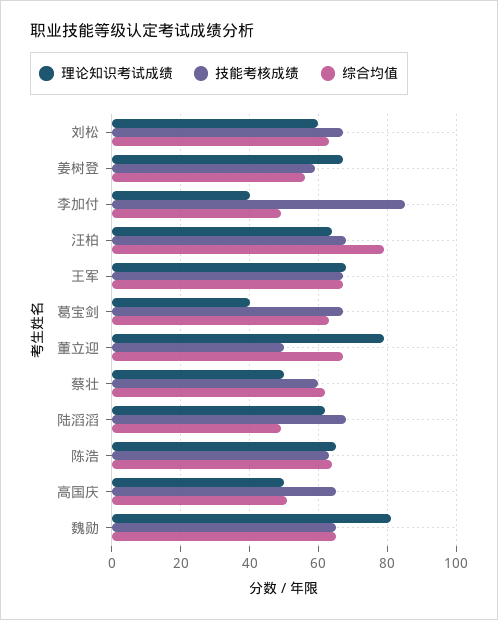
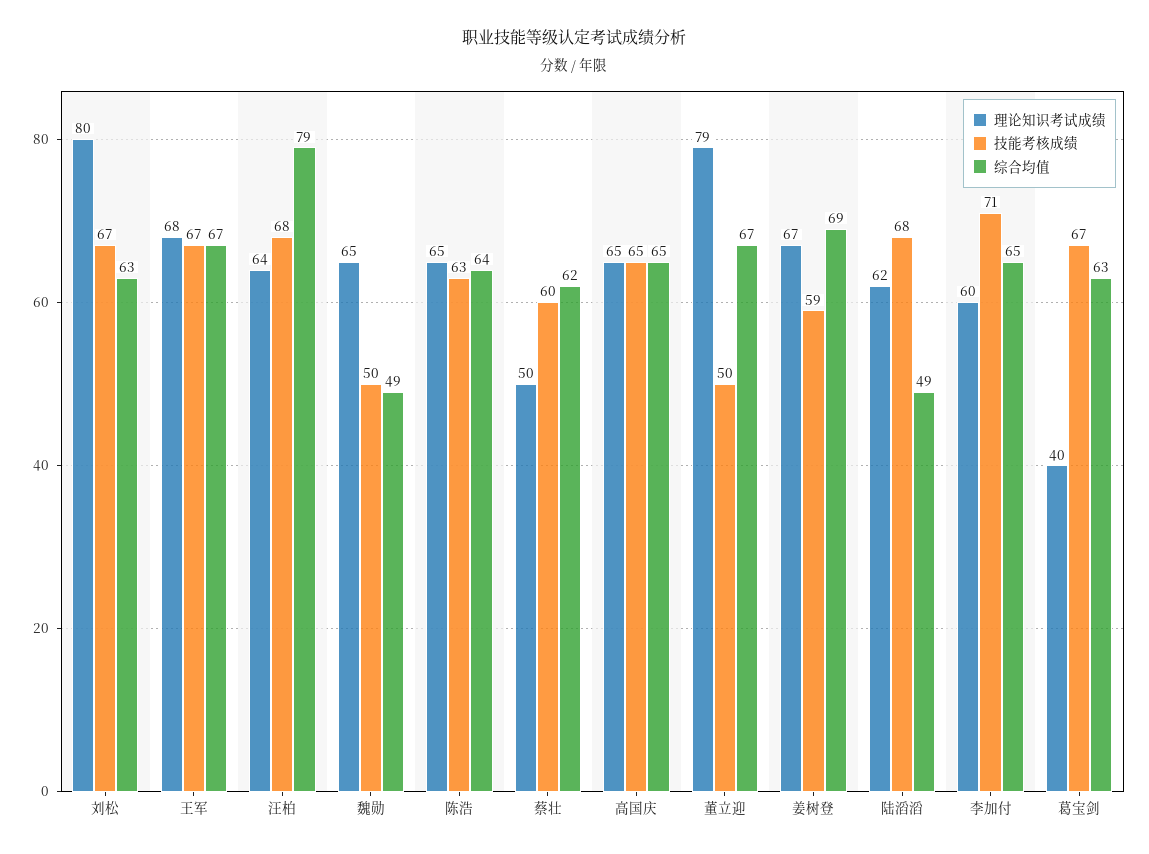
理论知识考试成绩, 刘松: 60 -> 80
综合均值, 姜树登: 55 -> 69
理论知识考试成绩, 李加付: 40 -> 60
技能考核成绩, 李加付: 85 -> 71
综合均值, 李加付: 50 -> 65
理论知识考试成绩, 高国庆: 50 -> 65
综合均值, 高国庆: 50 -> 65
理论知识考试成绩, 魏勋: 80 -> 65
技能考核成绩, 魏勋: 65 -> 50
综合均值, 魏勋: 65 -> 49

